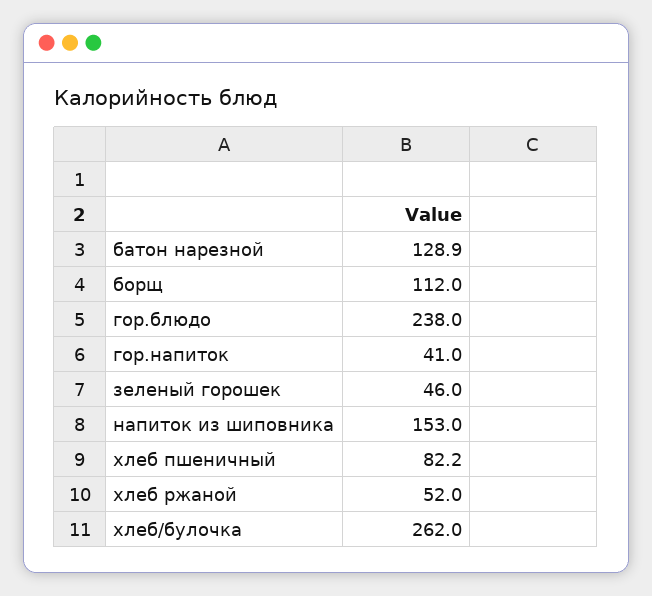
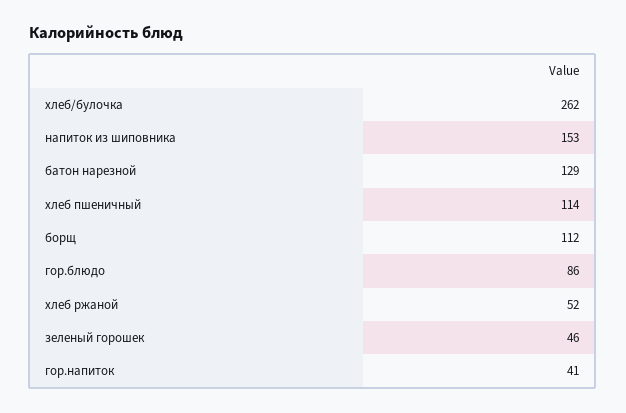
гор.блюдо: 238 -> 86
хлеб пшеничный: 82.2 -> 114

